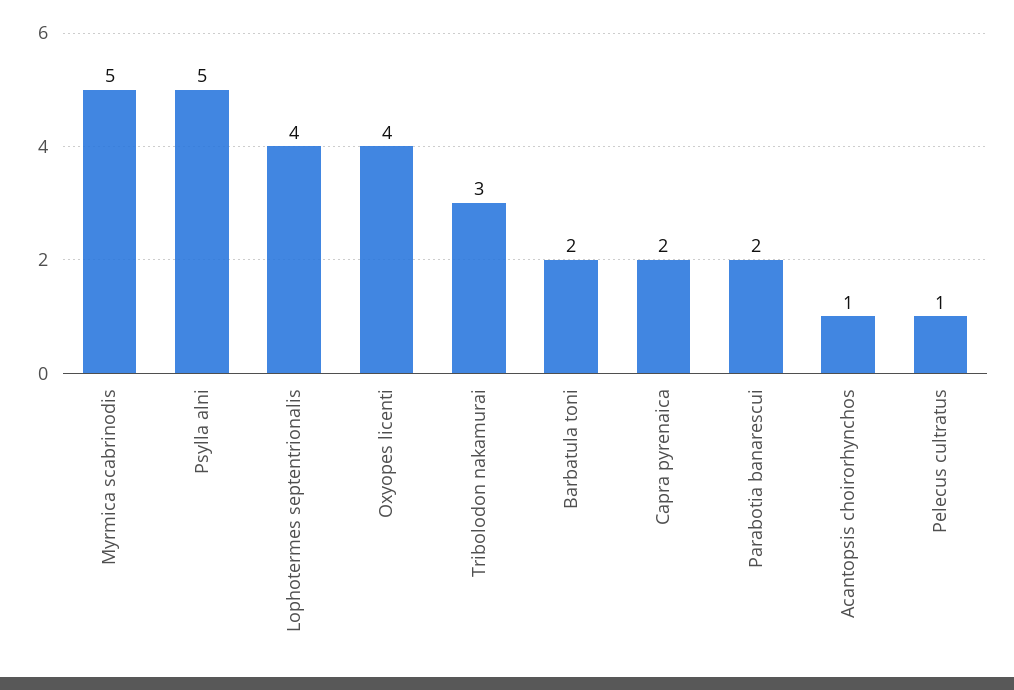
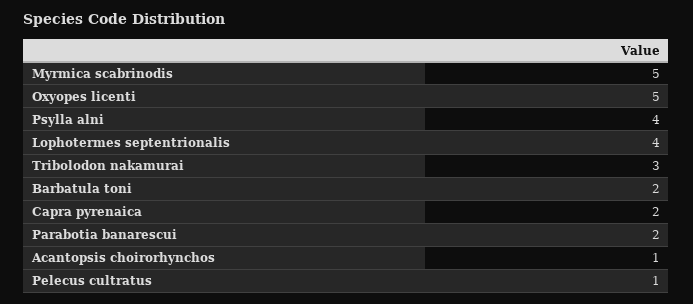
Psylla alni: 5 -> 4
Oxyopes licenti: 4 -> 5

